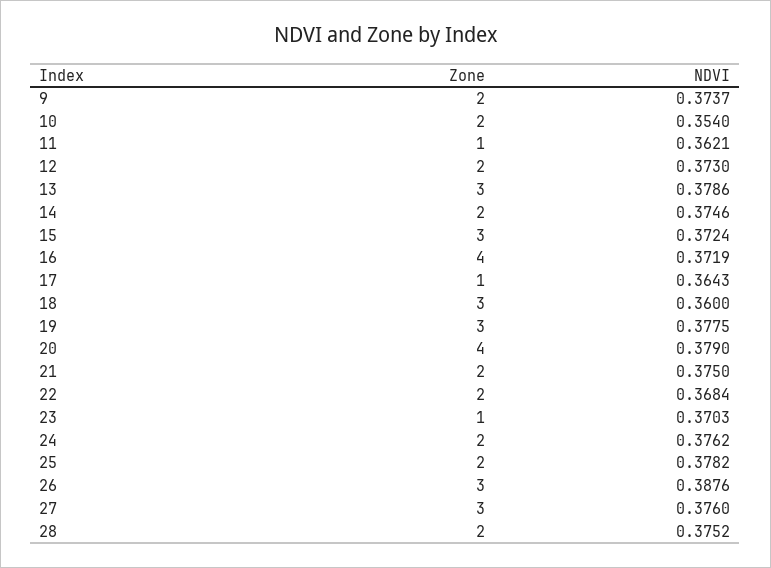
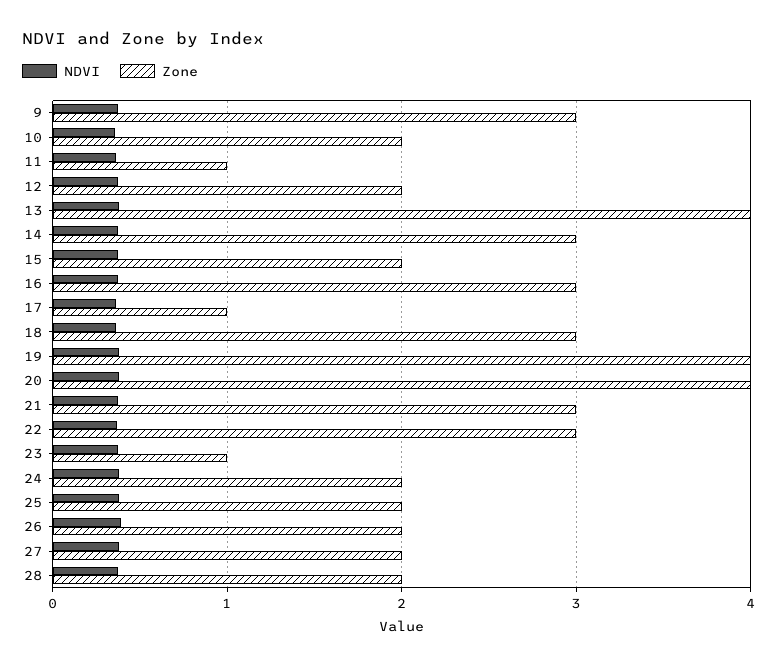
Zone, 9: 2 -> 3
Zone, 13: 3 -> 4
Zone, 14: 2 -> 3
Zone, 15: 3 -> 2
Zone, 16: 4 -> 3
Zone, 19: 3 -> 4
Zone, 21: 2 -> 3
Zone, 22: 2 -> 3
Zone, 26: 3 -> 2
Zone, 27: 3 -> 2

